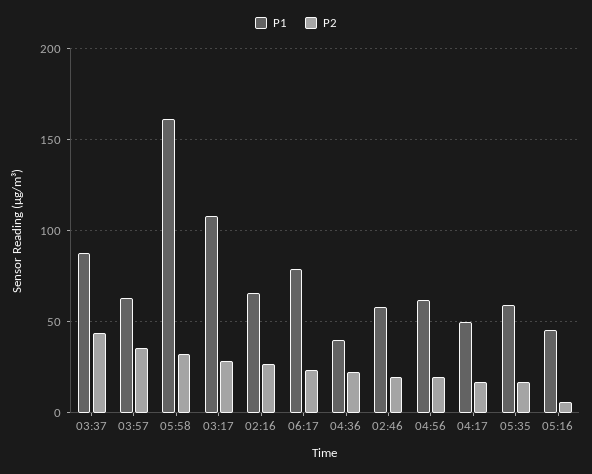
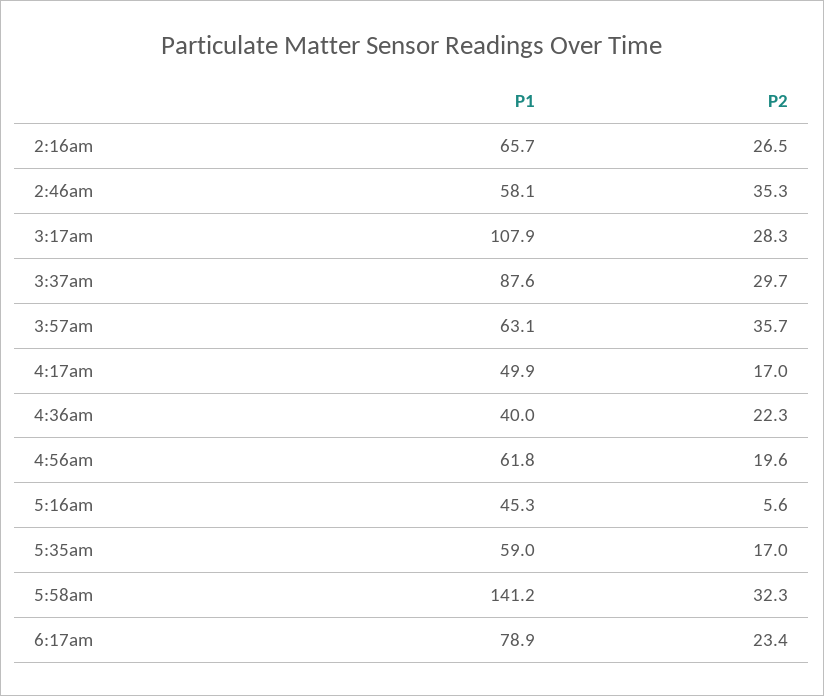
P2, 03:37: 45 -> 29.7
P1, 05:58: 160 -> 141.2
P2, 02:46: 20 -> 35.3

